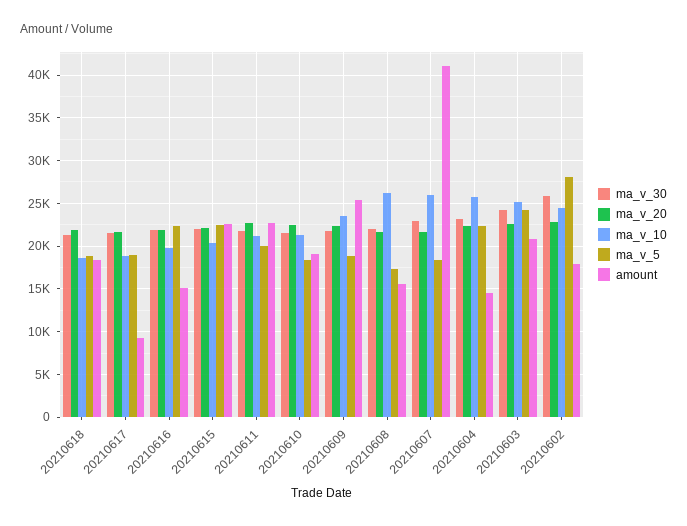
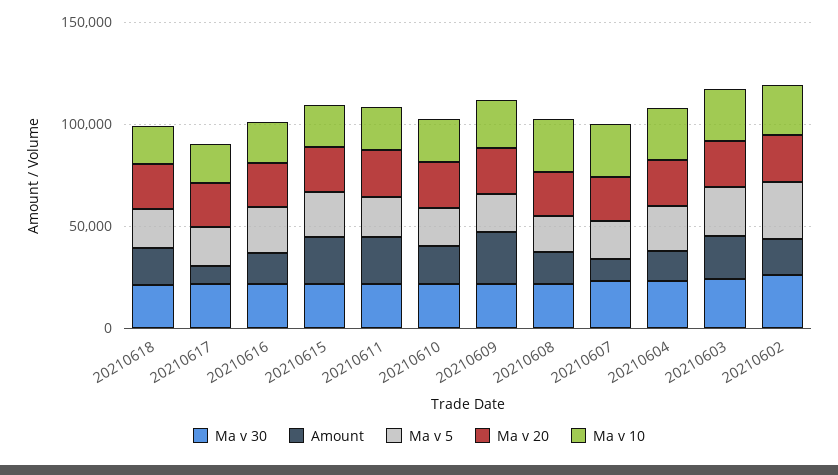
amount, 20210607: 41000 -> 10000

